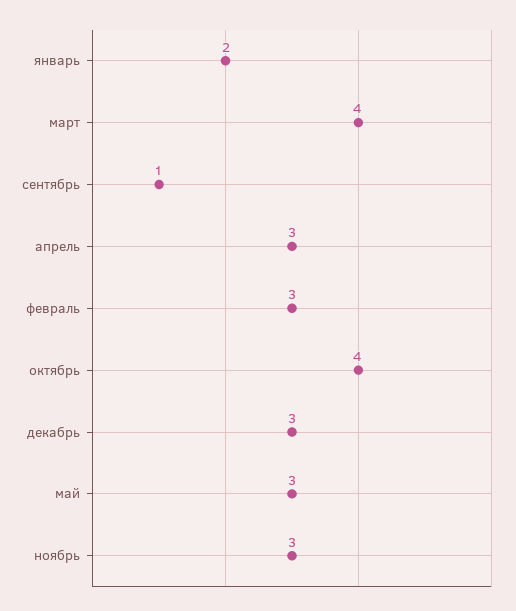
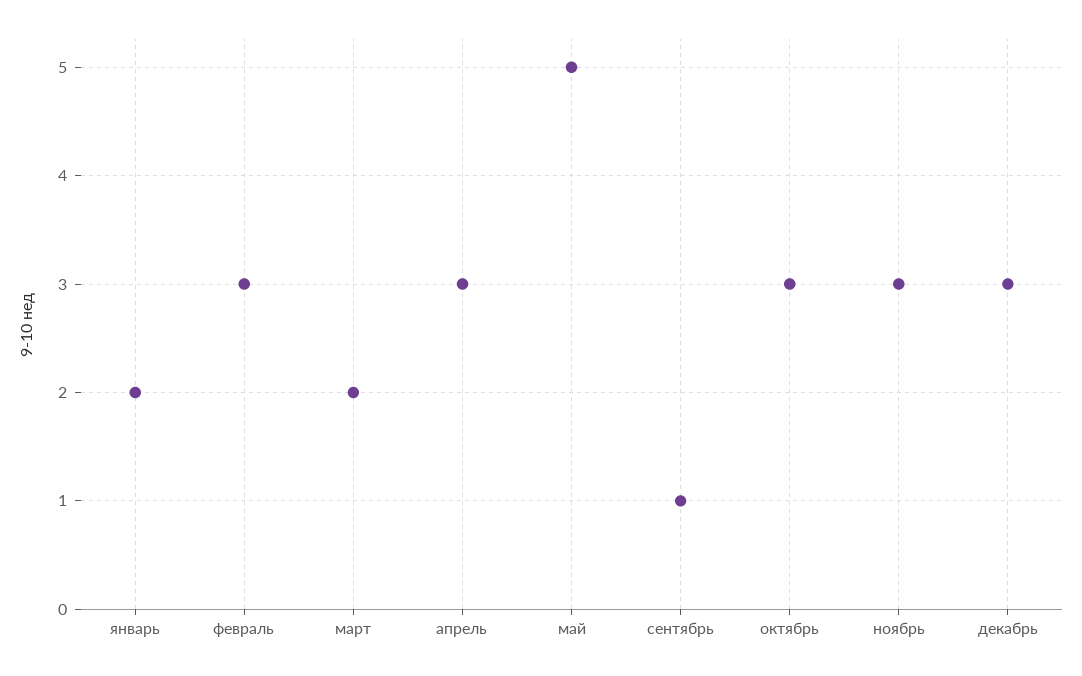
март: 4 -> 2
октябрь: 4 -> 3
май: 3 -> 5

